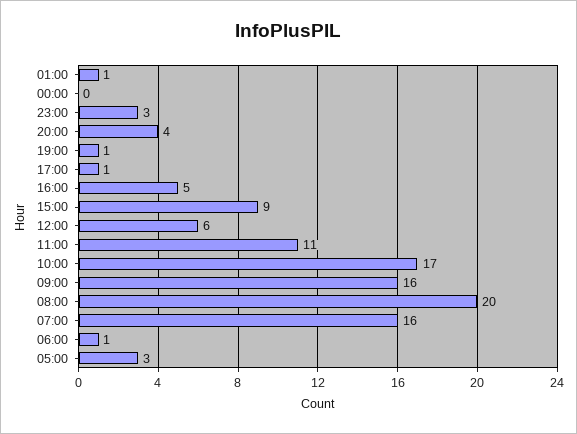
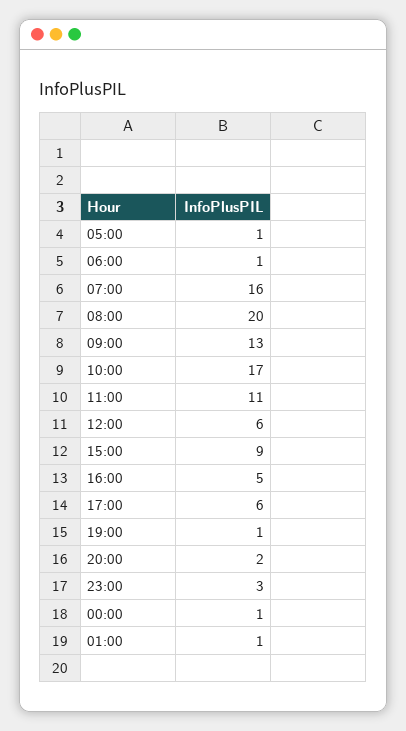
00:00: 0 -> 1
20:00: 4 -> 2
17:00: 1 -> 6
09:00: 16 -> 13
05:00: 3 -> 1

